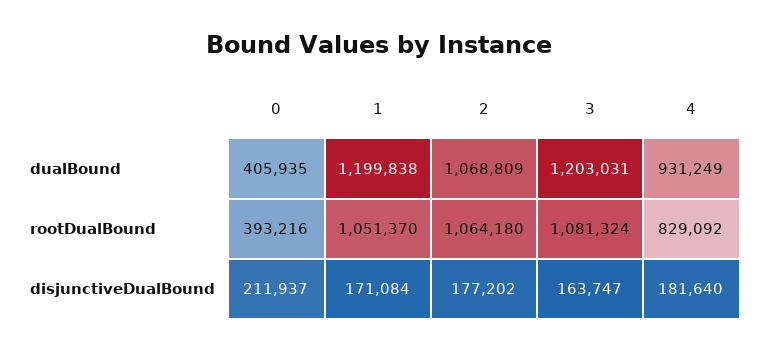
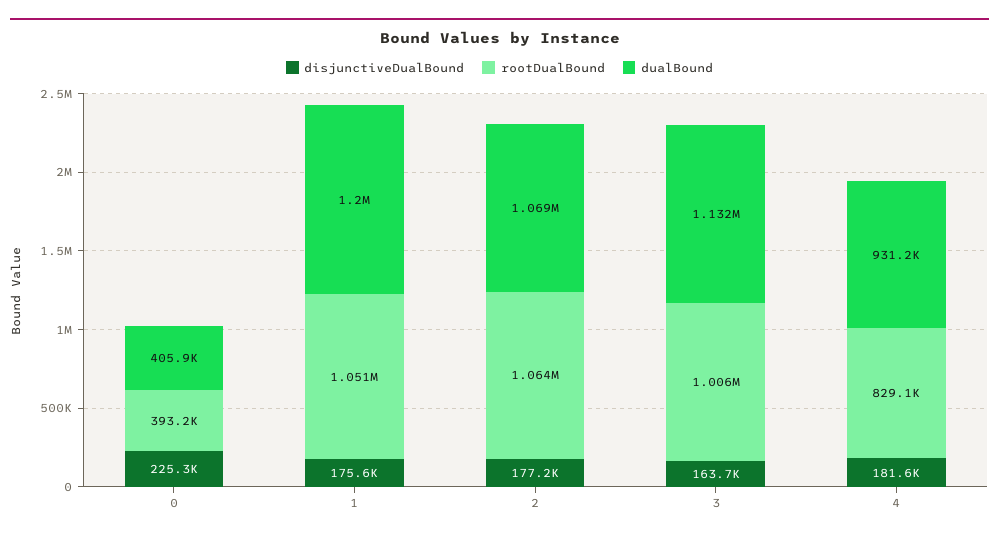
dualBound, 3: 1203031 -> 1132000
rootDualBound, 3: 1081324 -> 1006000
disjunctiveDualBound, 0: 211937 -> 225300
disjunctiveDualBound, 1: 171084 -> 175600

